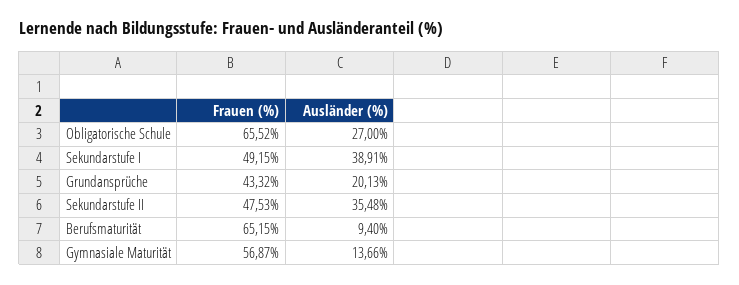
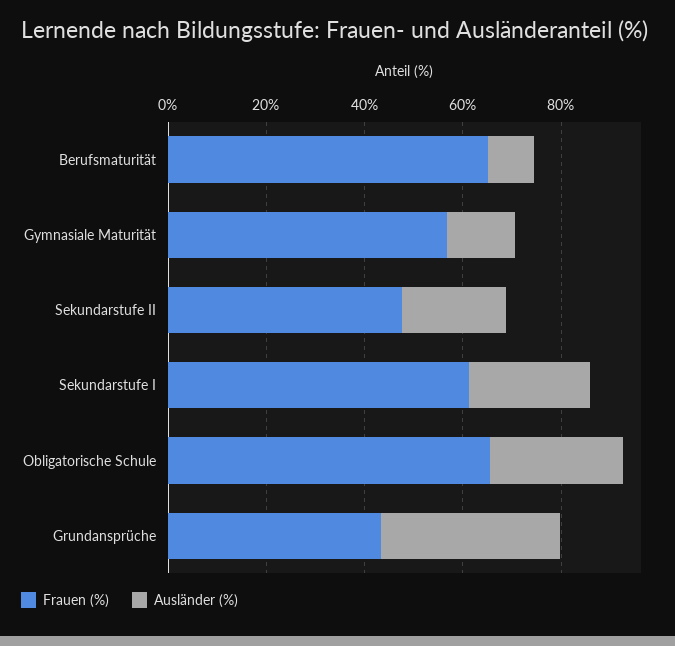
Frauen (%), Sekundarstufe I: 49.15 -> 60
Ausländer (%), Sekundarstufe I: 38.91 -> 25
Ausländer (%), Grundansprüche: 20.13 -> 35
Ausländer (%), Sekundarstufe II: 35.48 -> 20

